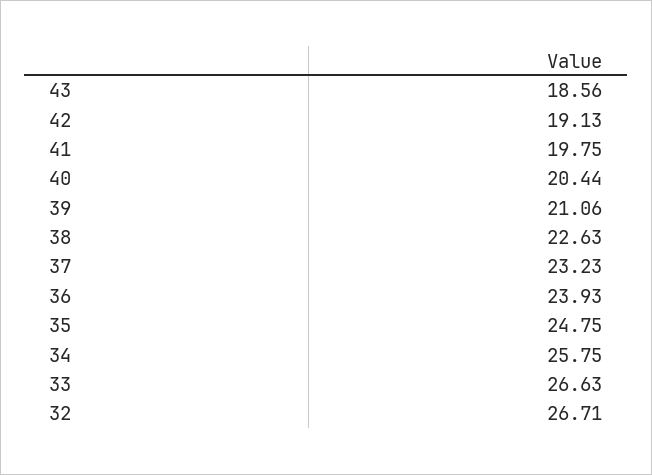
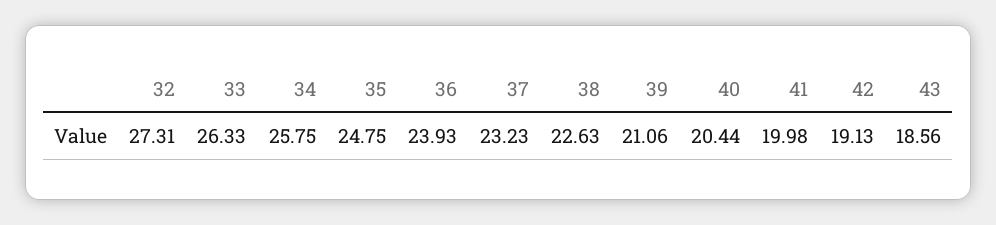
41: 19.75 -> 19.98
33: 26.63 -> 26.33
32: 26.71 -> 27.31

